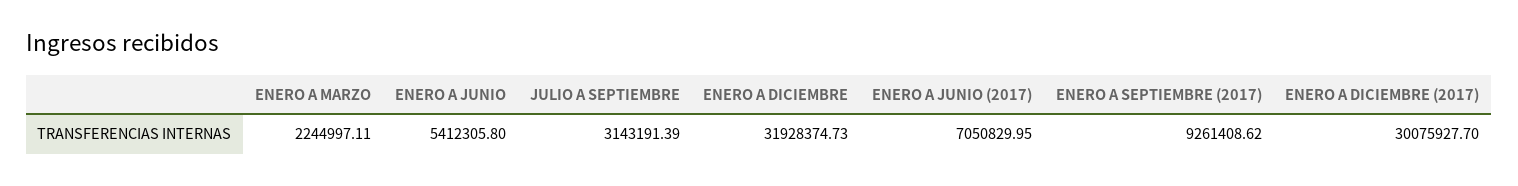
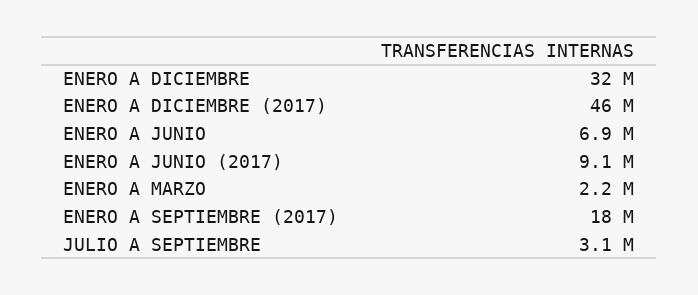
ENERO A JUNIO: 5412305.8 -> 6900000
ENERO A JUNIO (2017): 7050829.95 -> 9100000
ENERO A SEPTIEMBRE (2017): 9261408.62 -> 18000000
ENERO A DICIEMBRE (2017): 30075927.7 -> 46000000

